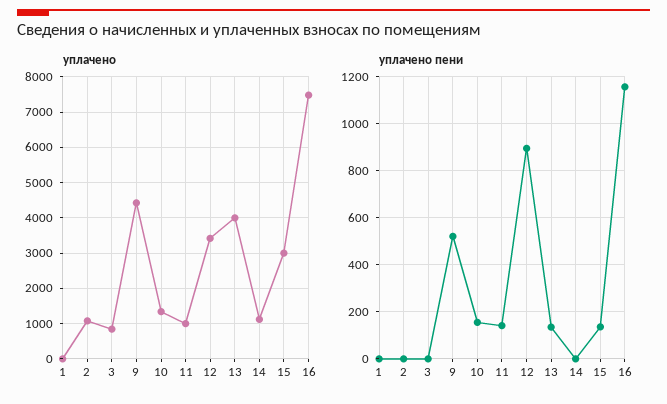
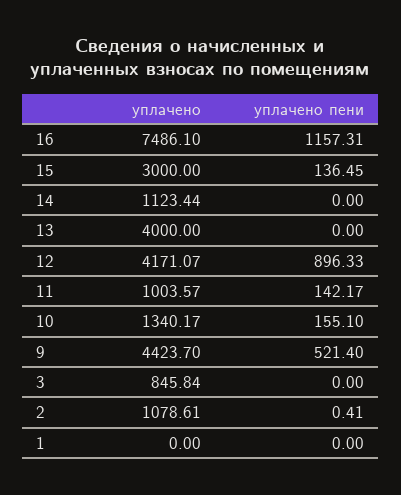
уплачено, 12: 3400 -> 4171.07
уплачено пени, 13: 150 -> 0

